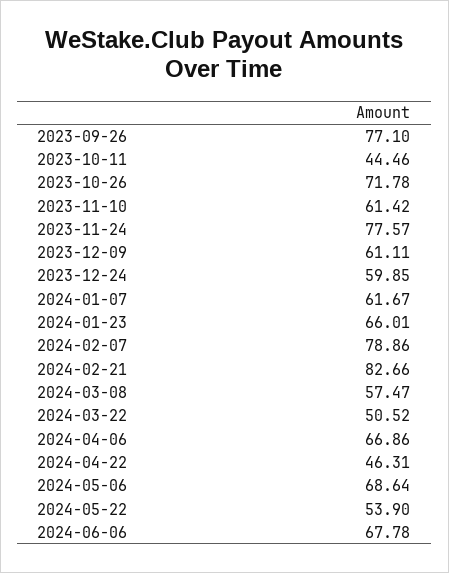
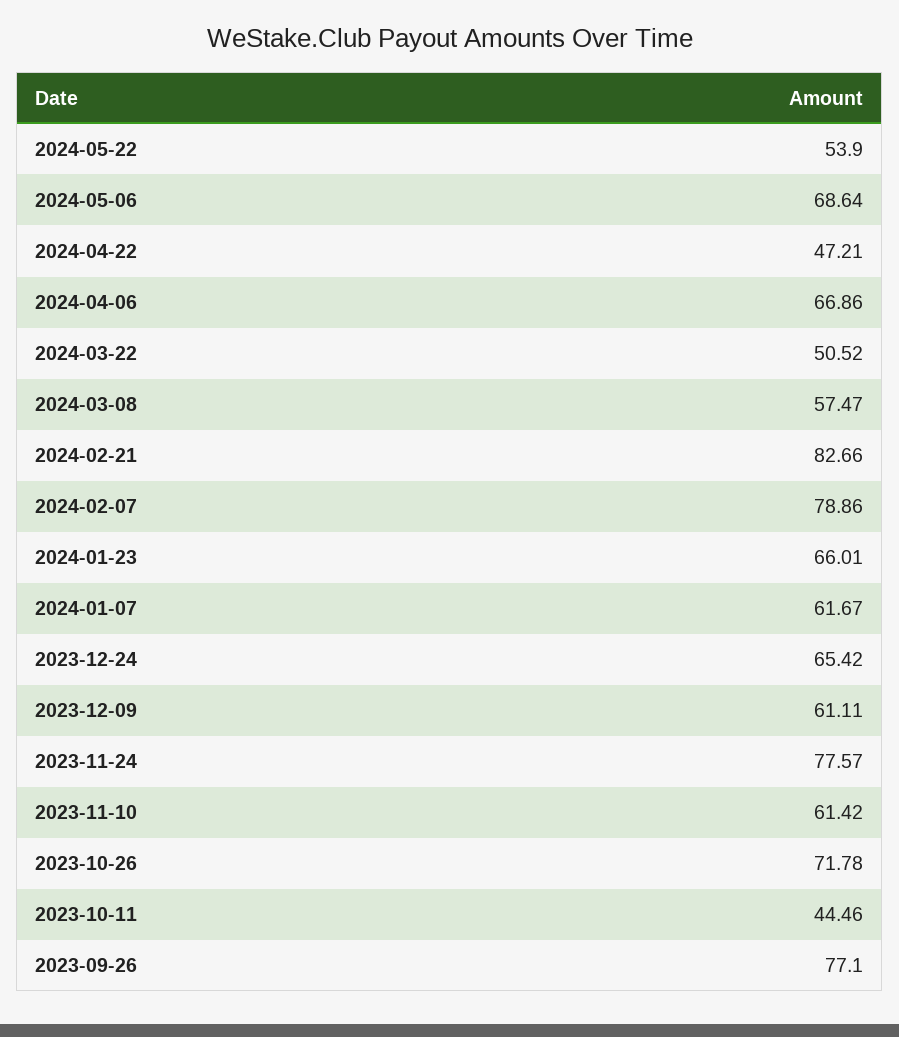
2023-12-24: 59.85 -> 65.42
2024-04-22: 46.31 -> 47.21
2024-06-06: 67.78 -> none

